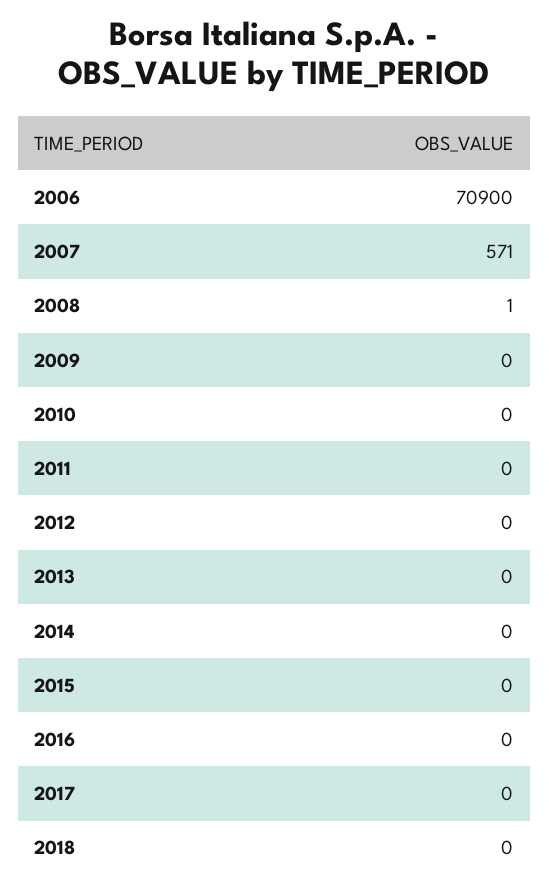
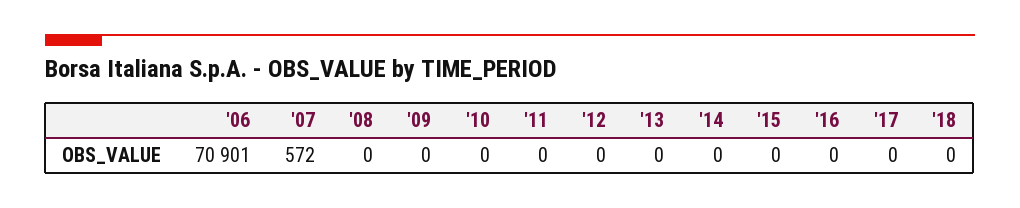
2006: 70900 -> 70901
2007: 571 -> 572
2008: 1 -> 0

